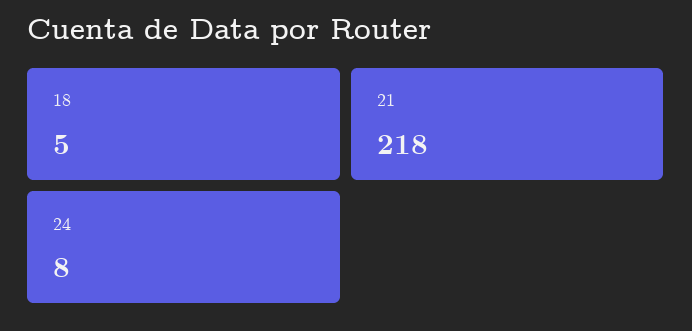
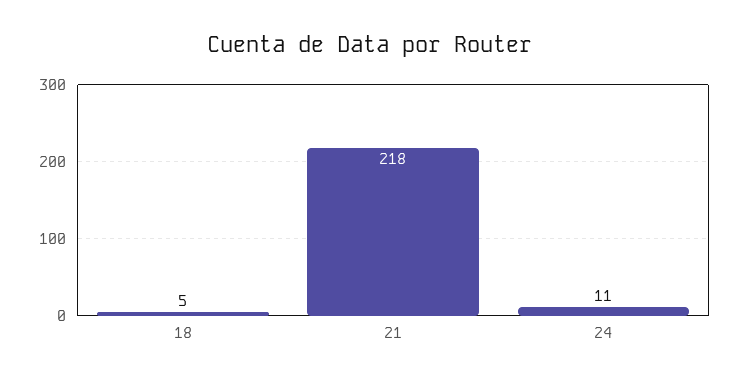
24: 8 -> 11

